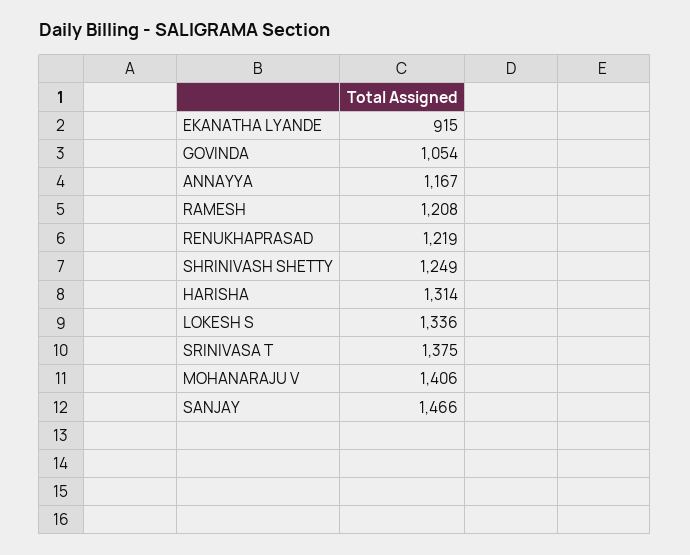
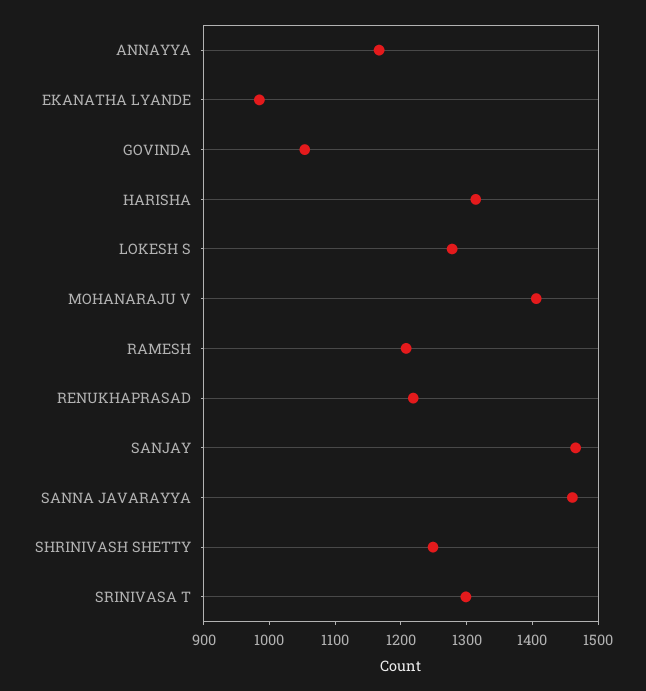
EKANATHA LYANDE: 915 -> 980
LOKESH S: 1336 -> 1280
SRINIVASA T: 1375 -> 1300
SANNA JAVARAYYA: none -> 1460

